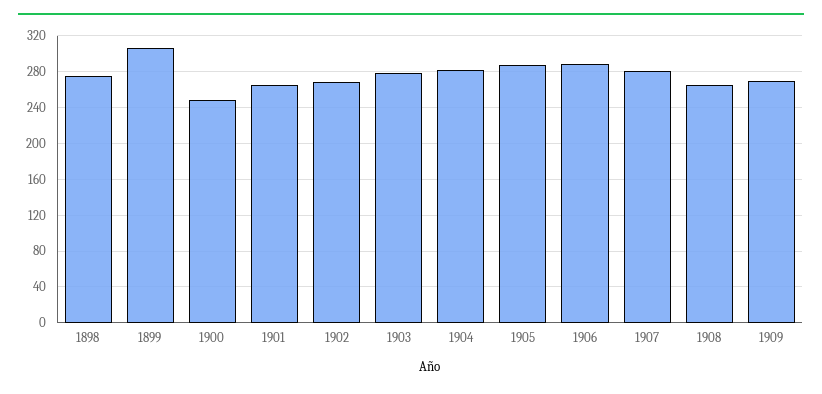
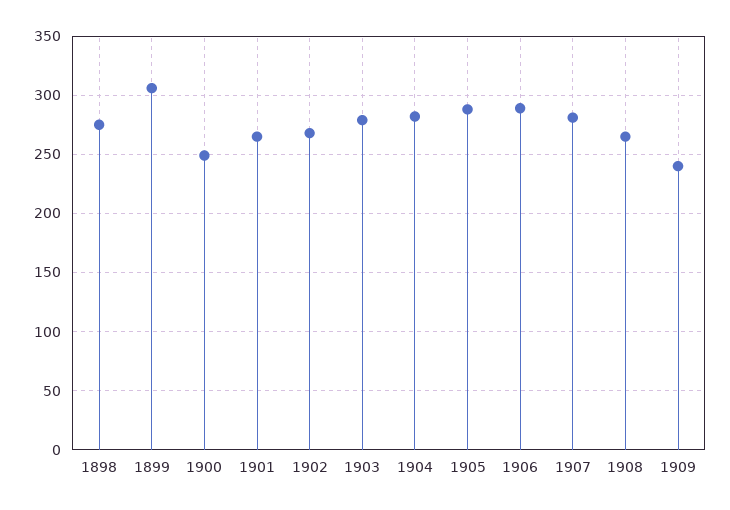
1909: 270 -> 240

